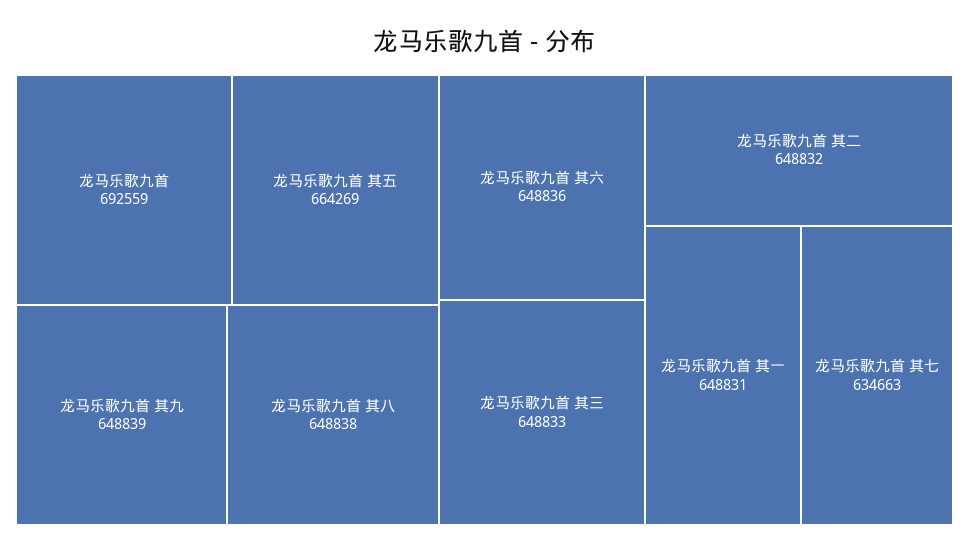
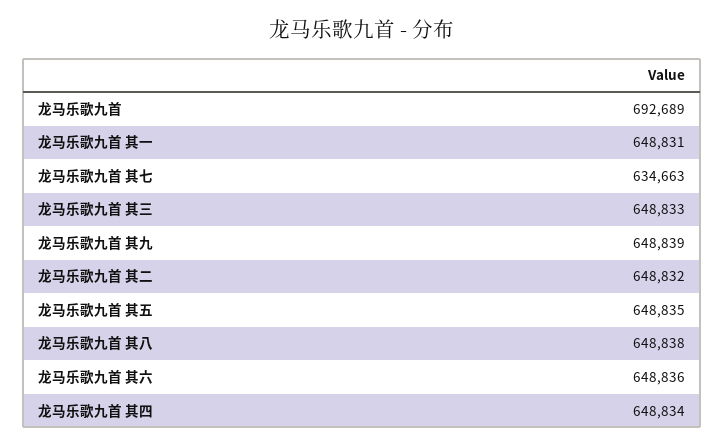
龙马乐歌九首: 692559 -> 692689
龙马乐歌九首 其五: 664269 -> 648835
龙马乐歌九首 其四: none -> 648834

